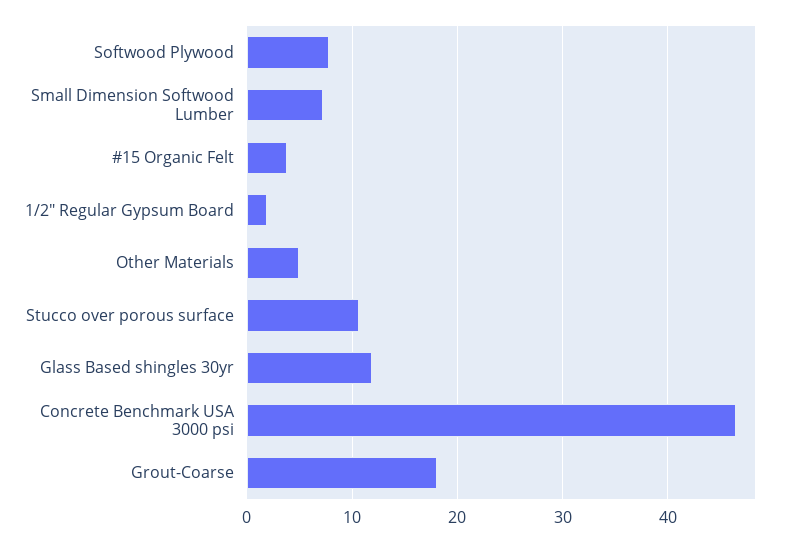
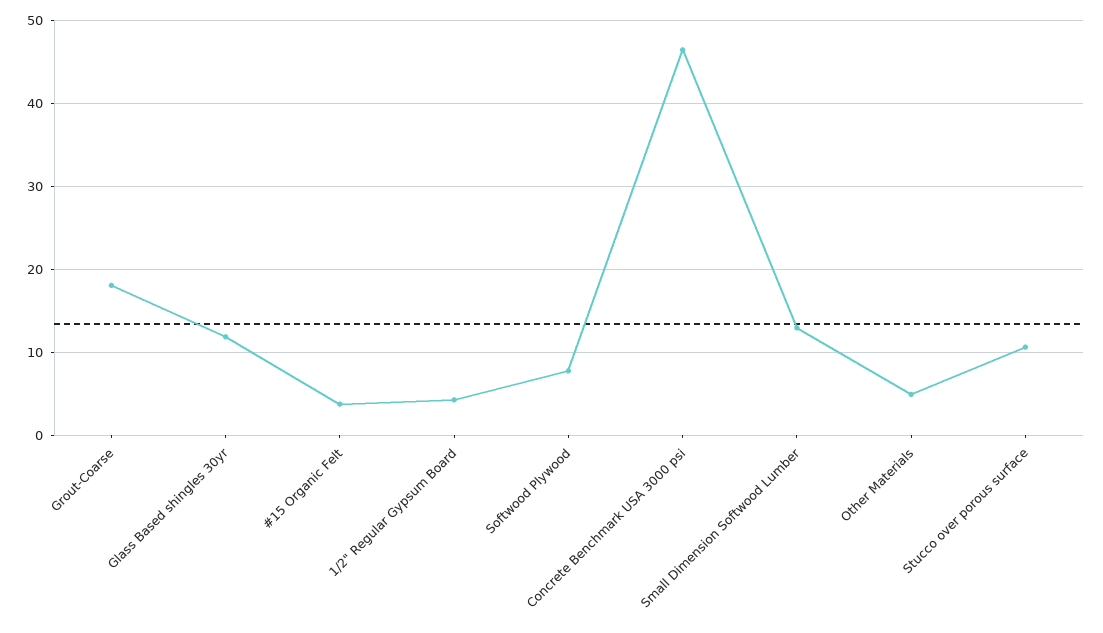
Small Dimension Softwood Lumber: 7 -> 13
1/2" Regular Gypsum Board: 2 -> 4

